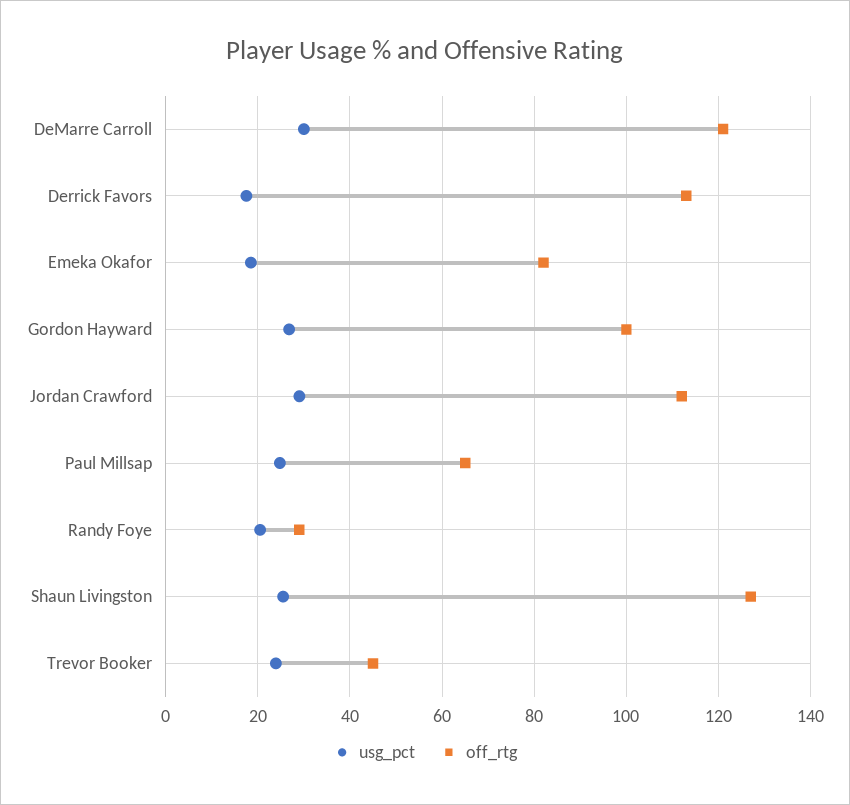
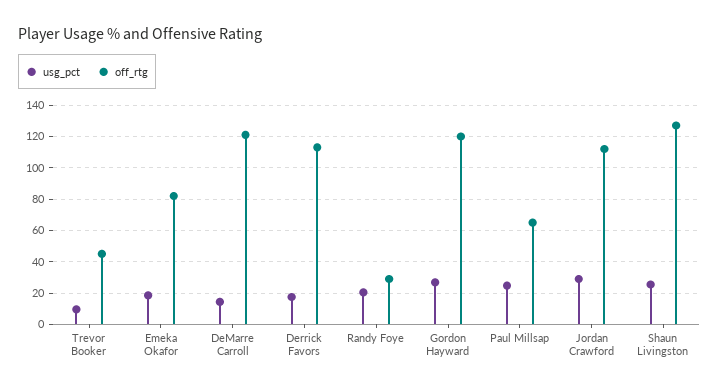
usg_pct, DeMarre Carroll: 30 -> 15
off_rtg, Gordon Hayward: 100 -> 120
usg_pct, Trevor Booker: 24 -> 10

